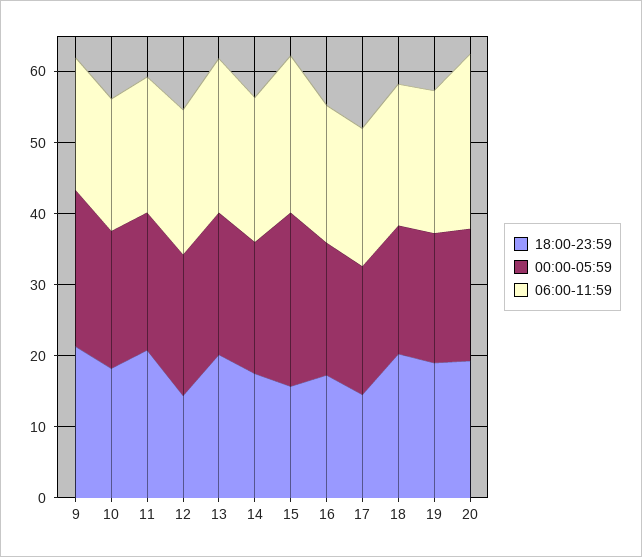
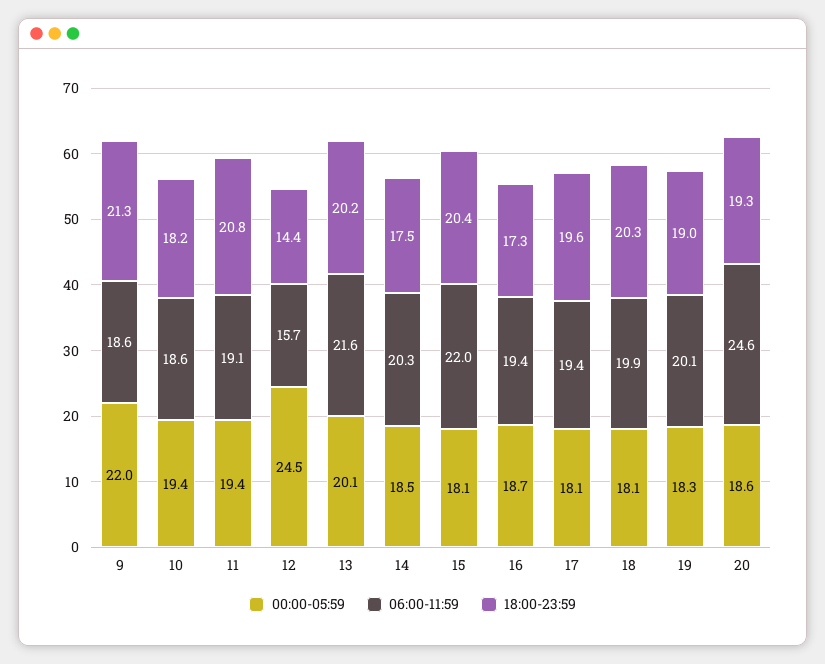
00:00-05:59, 12: 20 -> 24.5
06:00-11:59, 12: 20 -> 15.7
18:00-23:59, 15: 16 -> 20.4
00:00-05:59, 15: 24 -> 18.1
18:00-23:59, 17: 14 -> 19.6

